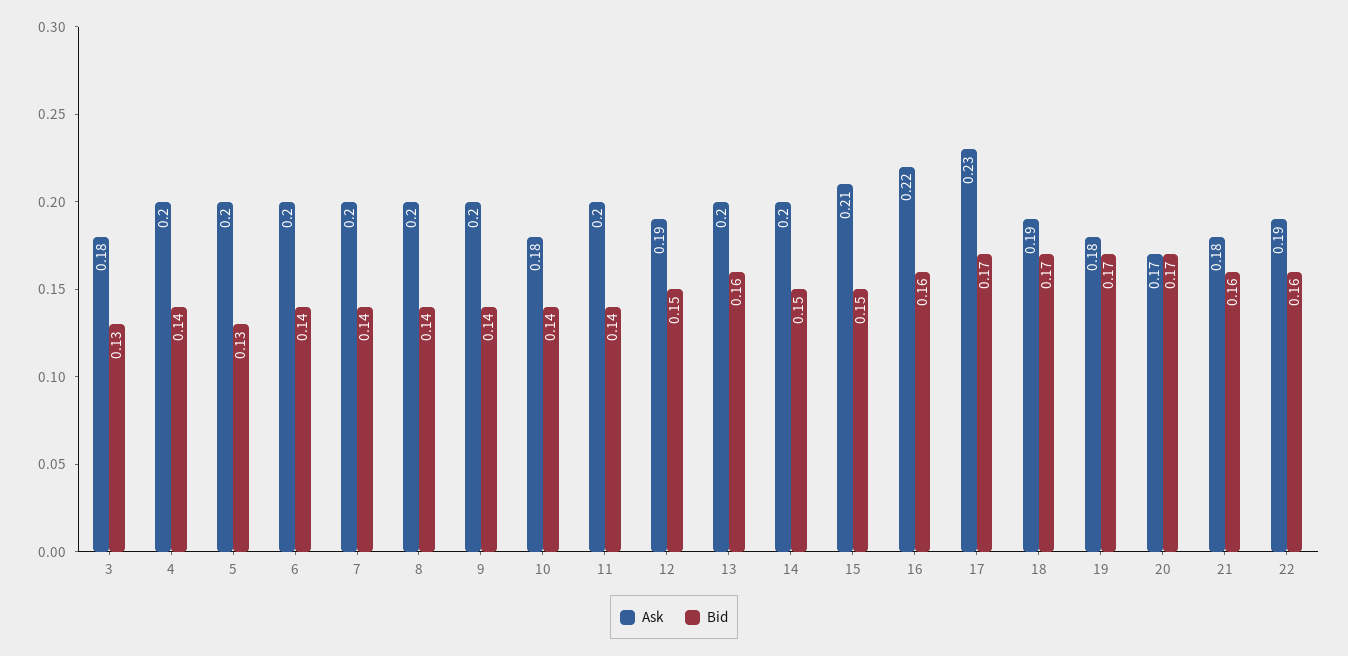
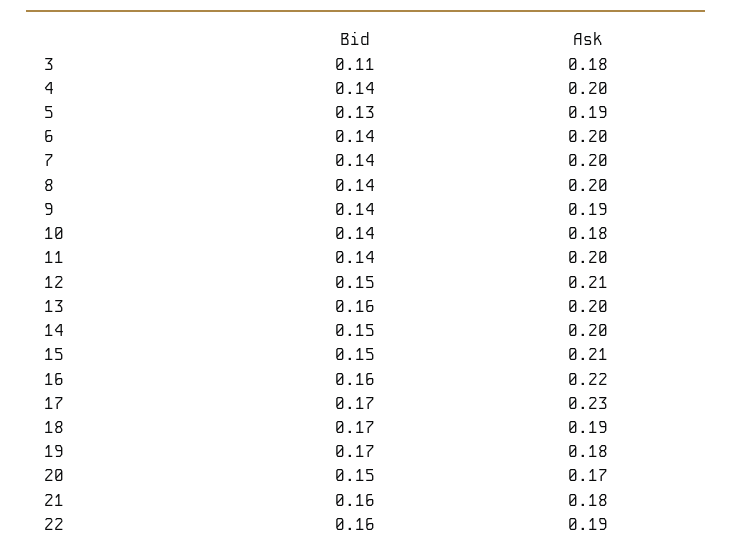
Bid, 3: 0.13 -> 0.11
Ask, 5: 0.2 -> 0.19
Ask, 9: 0.2 -> 0.19
Ask, 12: 0.19 -> 0.21
Bid, 20: 0.17 -> 0.15

